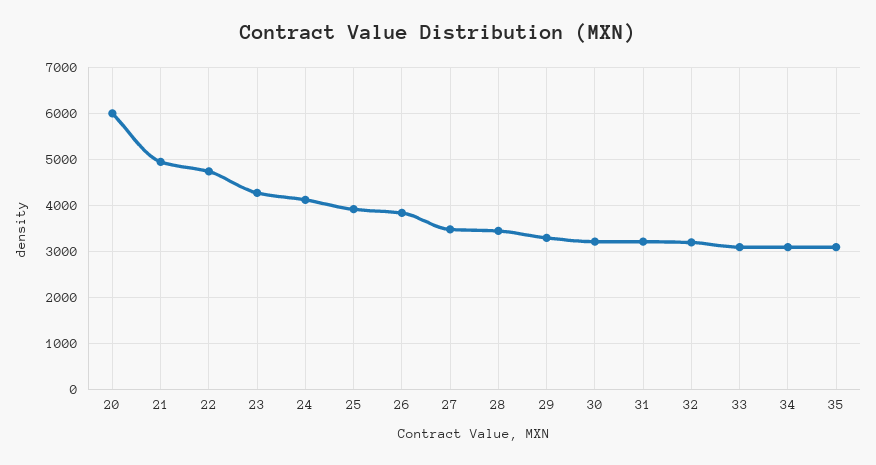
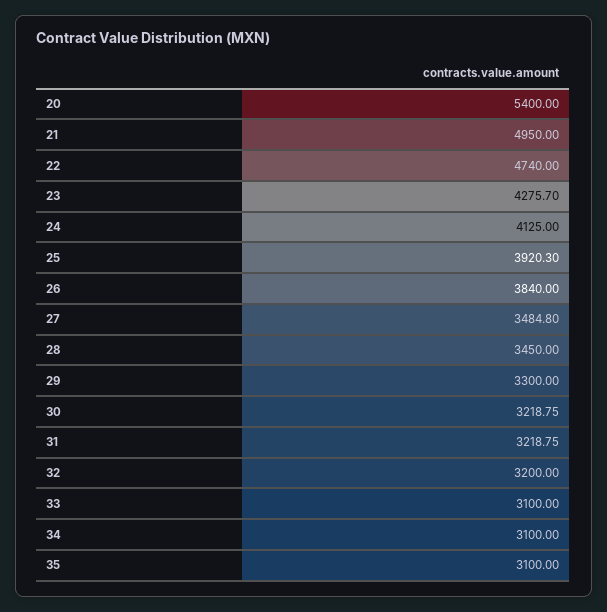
20: 6000 -> 5400

